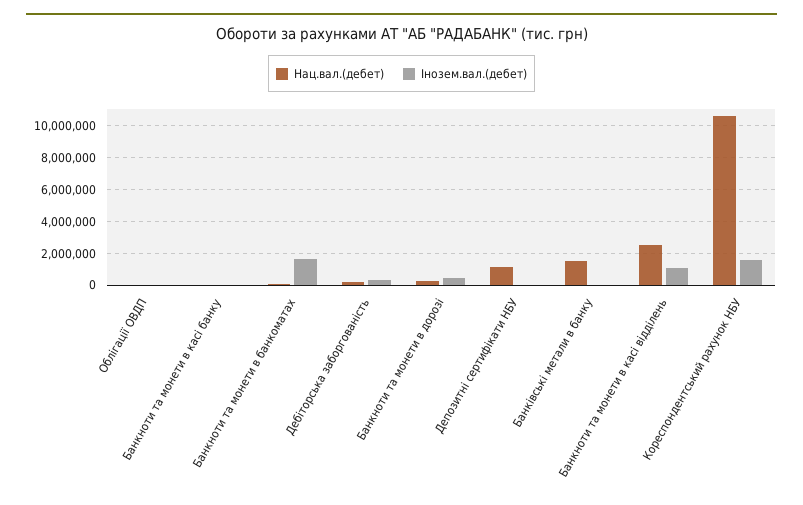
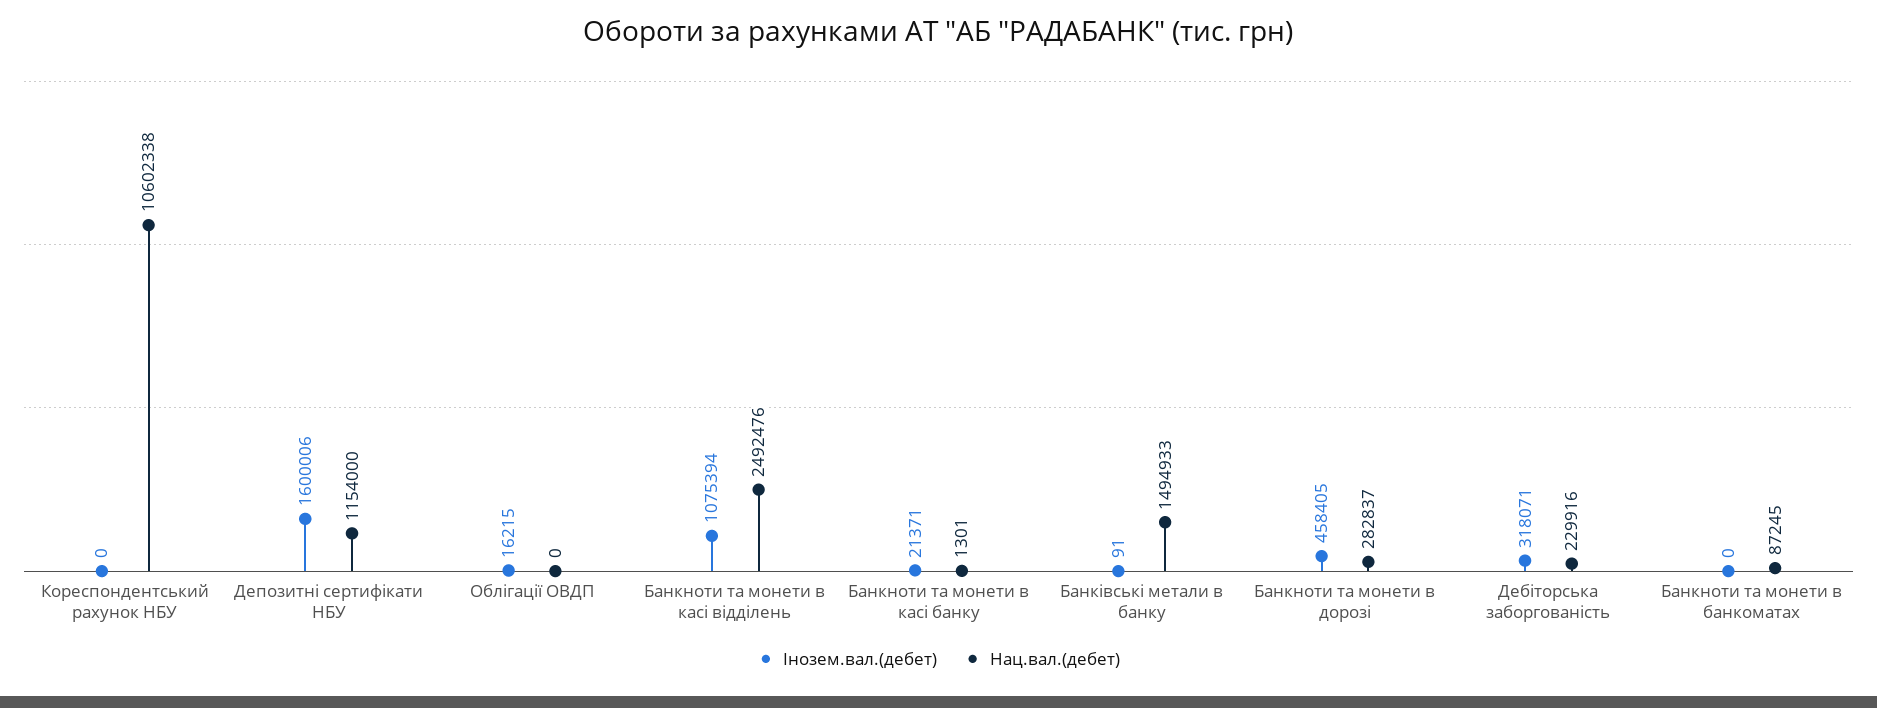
Інозем.вал.(дебет), Банкноти та монети в банкоматах: 1500000 -> 0
Інозем.вал.(дебет), Депозитні сертифікати НБУ: 0 -> 1600006
Інозем.вал.(дебет), Кореспондентський рахунок НБУ: 1500000 -> 0

